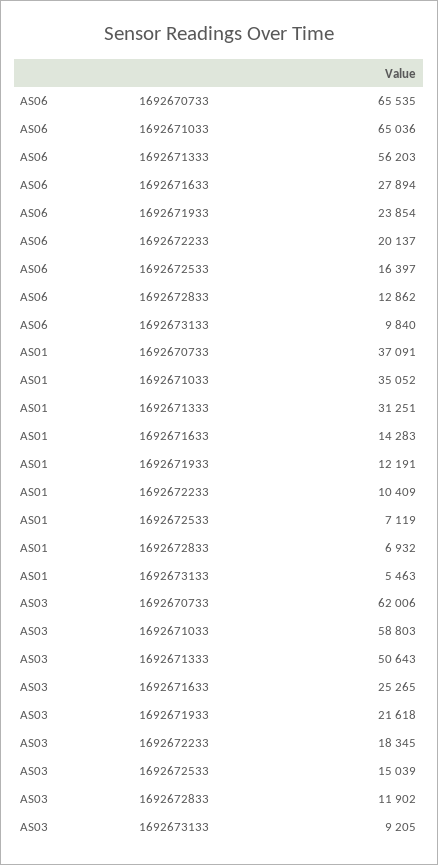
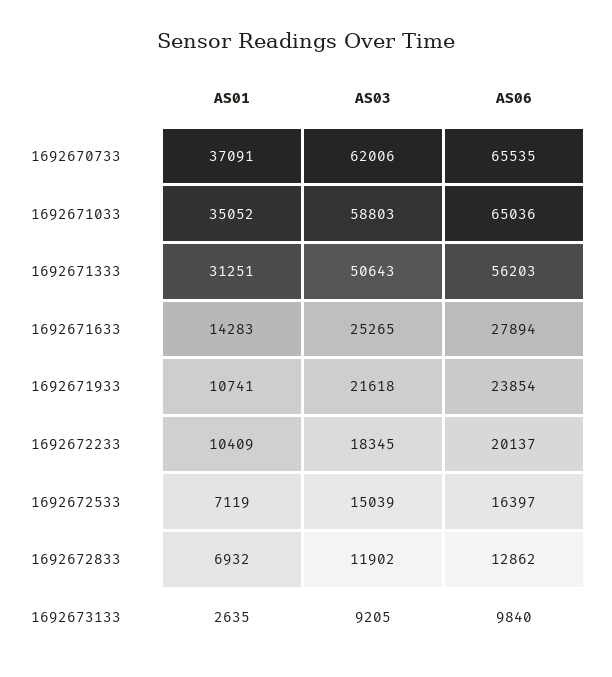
AS01, 1692671933: 12191 -> 10741
AS01, 1692673133: 5463 -> 2635

